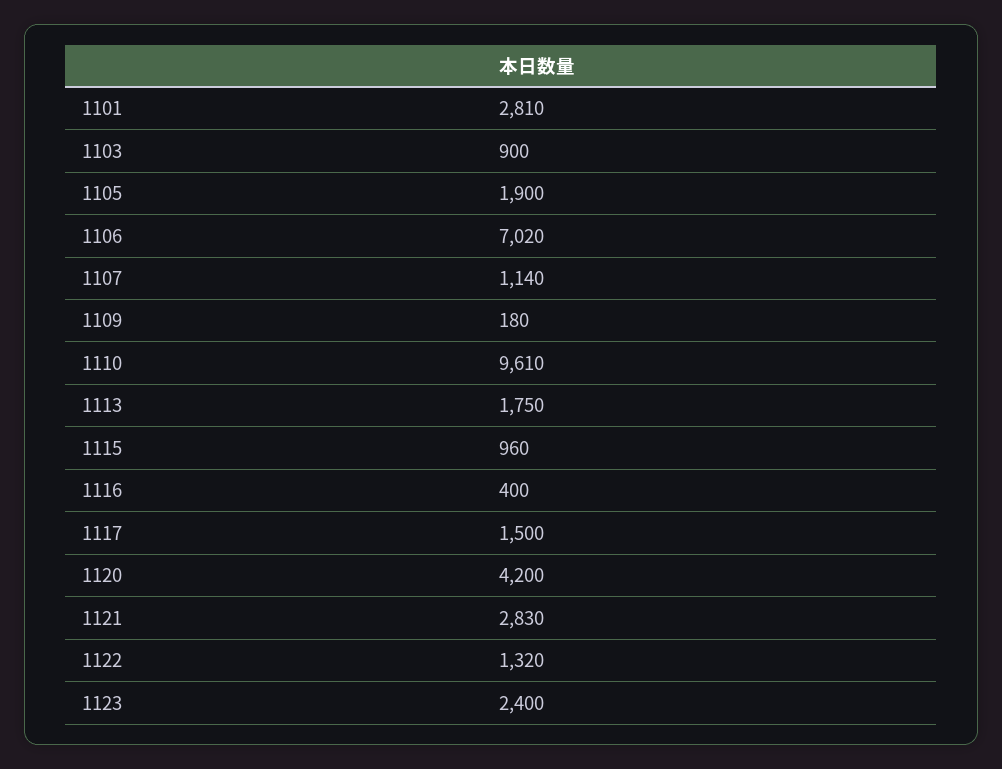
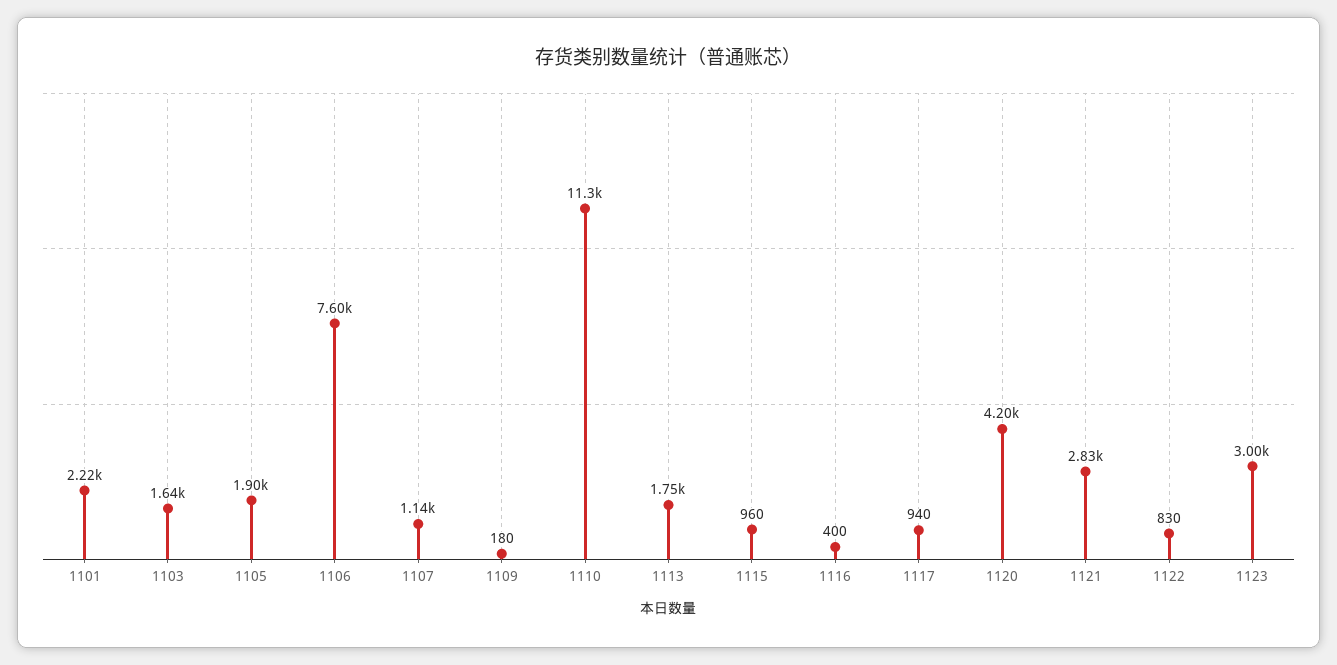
1101: 2810 -> 2220
1103: 900 -> 1640
1106: 7020 -> 7600
1110: 9610 -> 11300
1117: 1500 -> 940
1122: 1320 -> 830
1123: 2400 -> 3000

